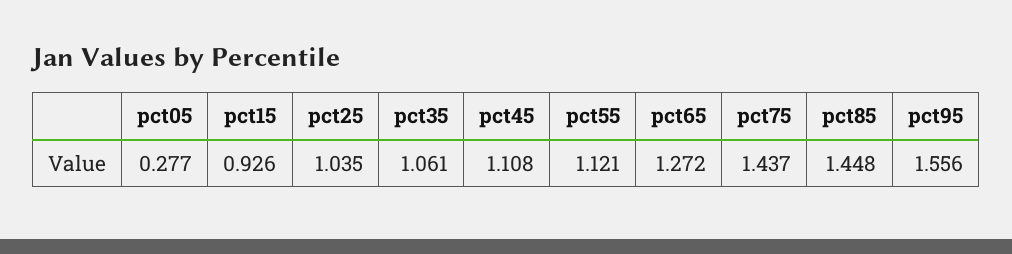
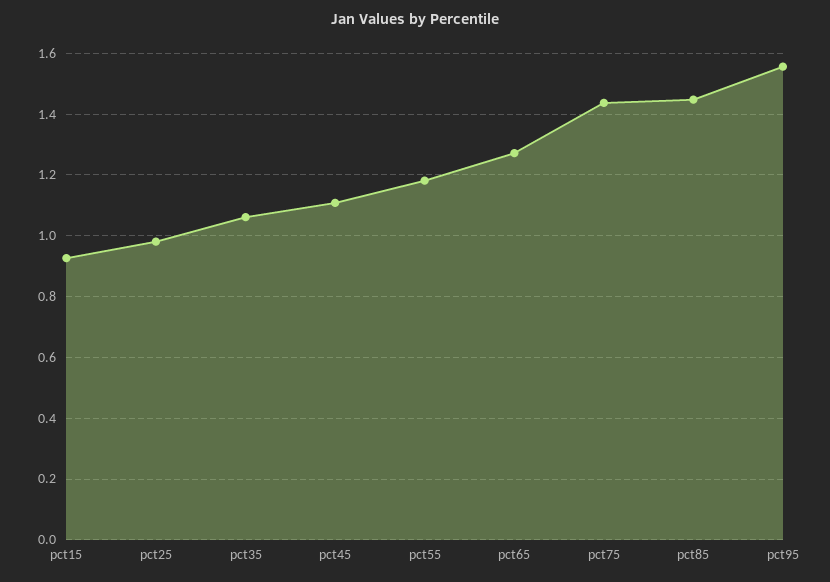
pct05: 0.277 -> none
pct25: 1.035 -> 0.98
pct55: 1.121 -> 1.18

